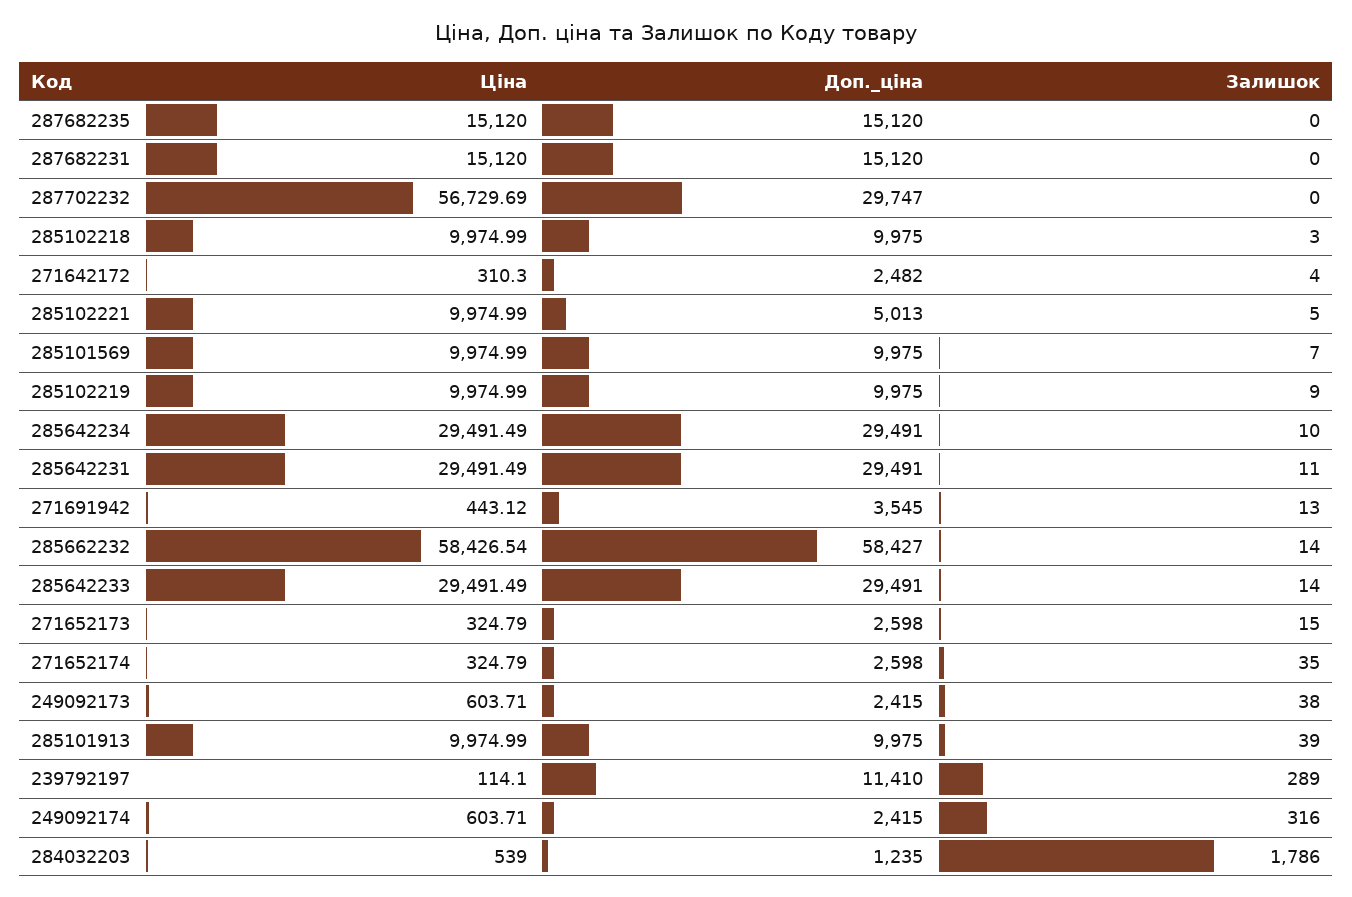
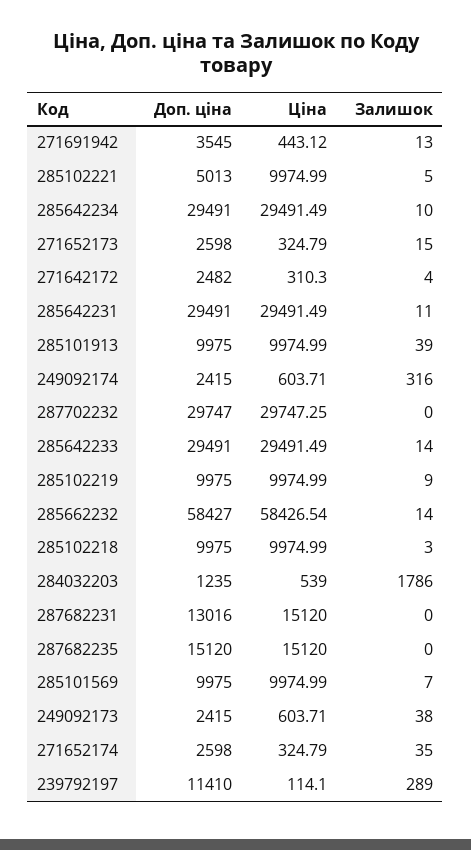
Доп._ціна, 287682231: 15120 -> 13016
Ціна, 287702232: 56729.69 -> 29747.25

